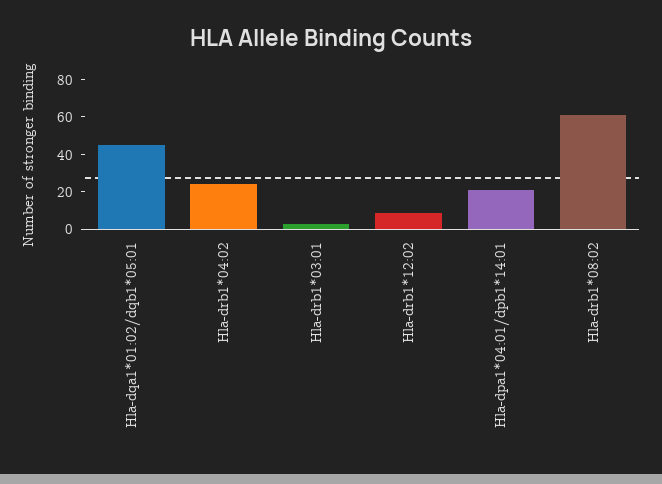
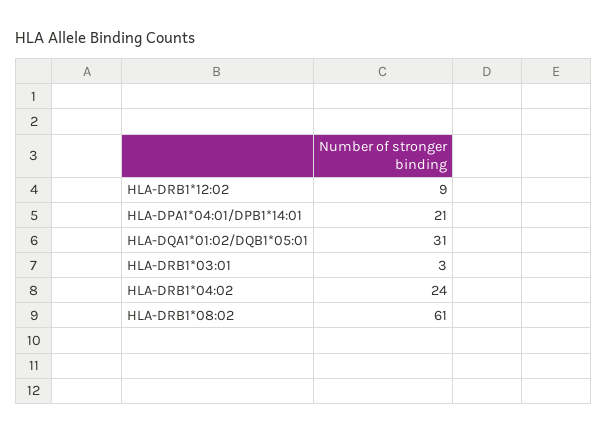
Hla-dqa1*01:02/dqb1*05:01: 45 -> 31

